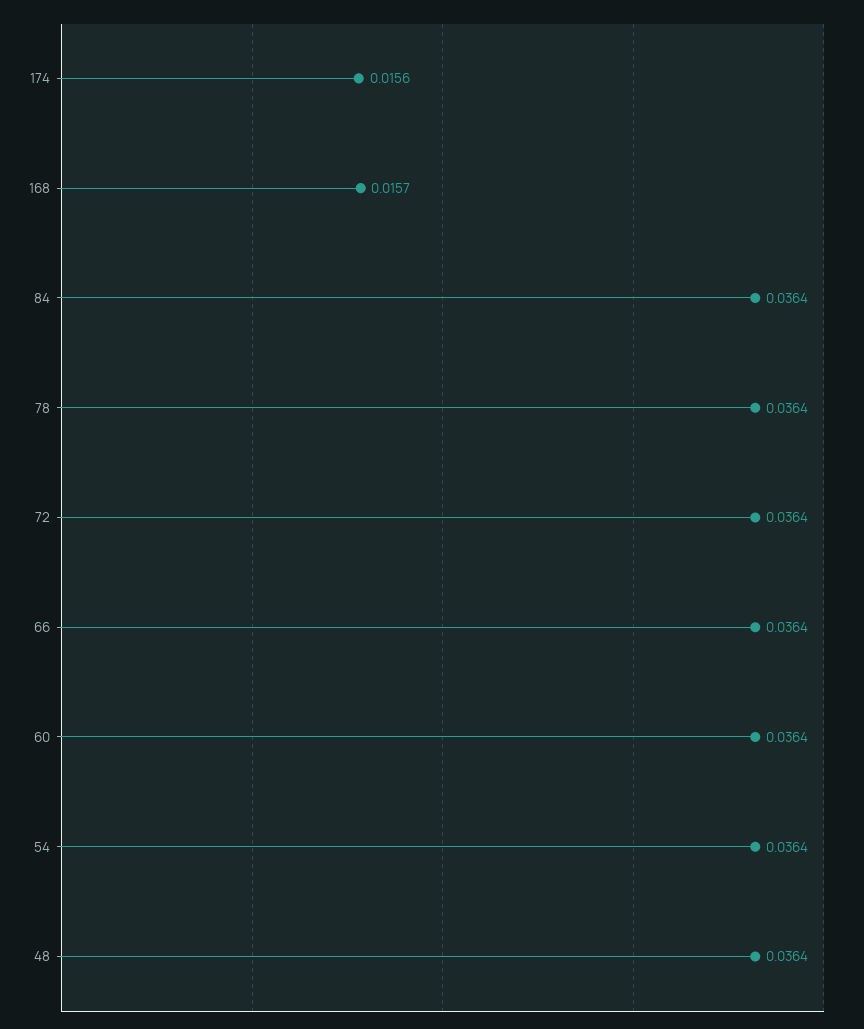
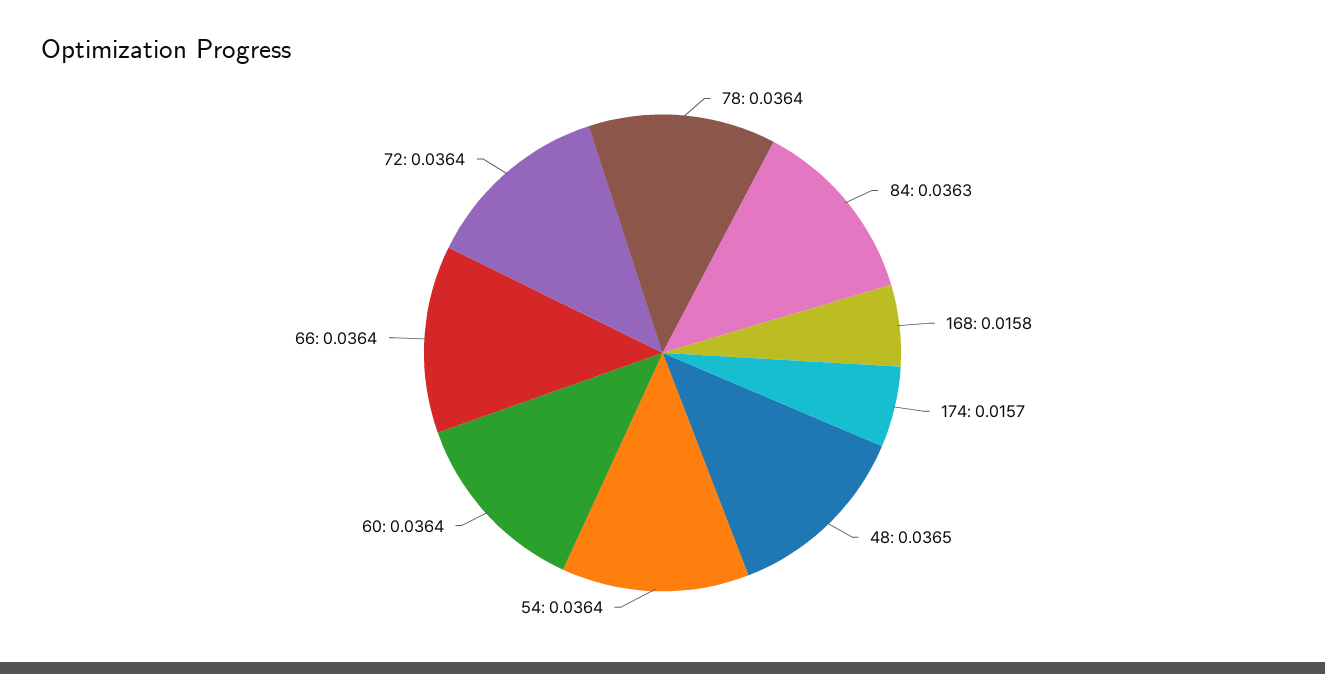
174: 0.0156 -> 0.0157
168: 0.0157 -> 0.0158
84: 0.0364 -> 0.0363
48: 0.0364 -> 0.0365

